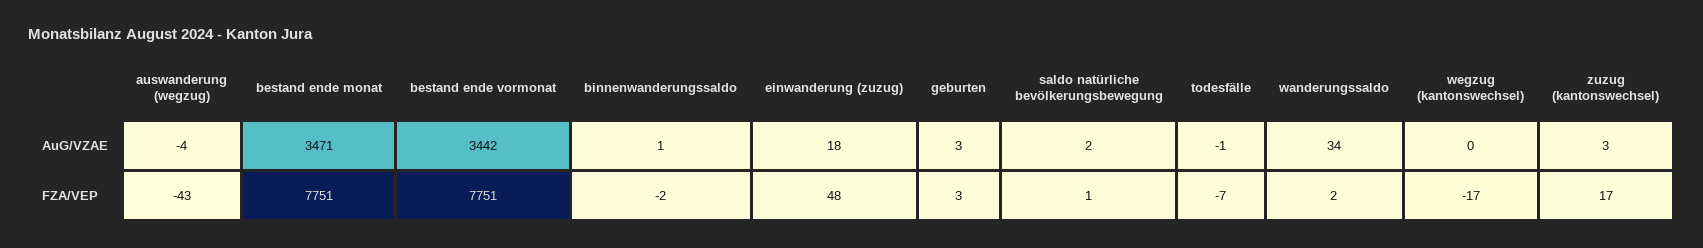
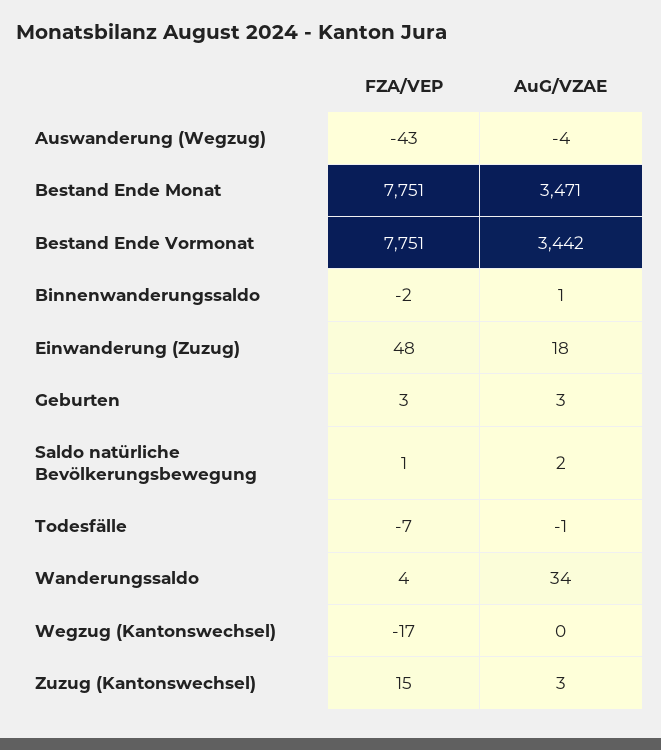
wanderungssaldo, FZA/VEP: 2 -> 4
zuzug (kantonswechsel), FZA/VEP: 17 -> 15

